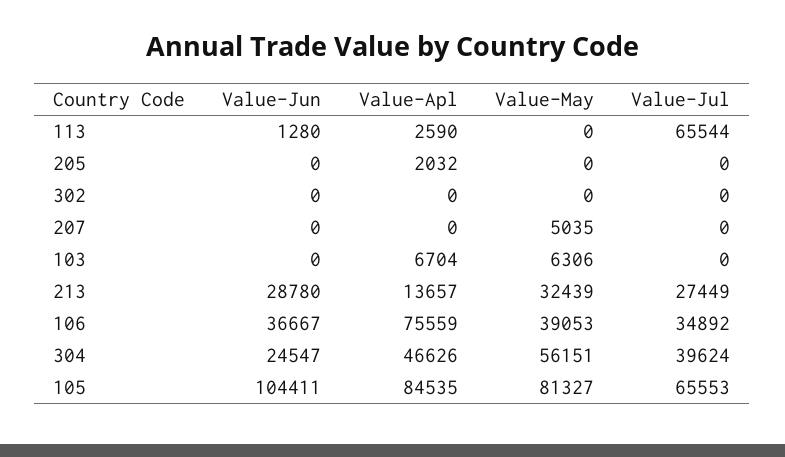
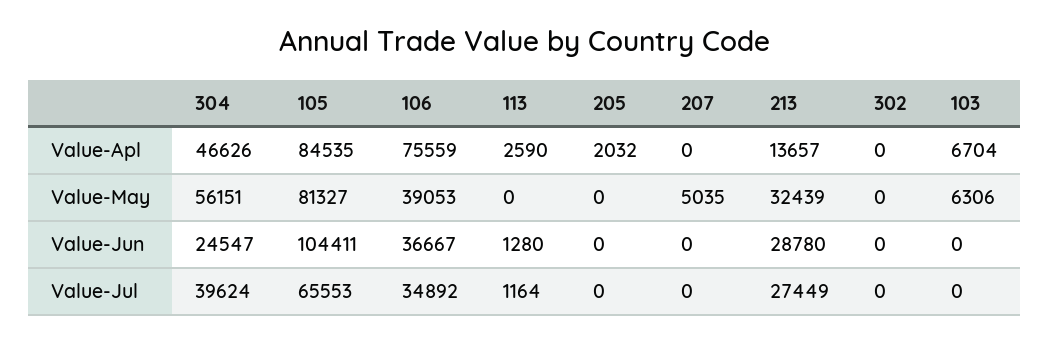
Value-Jul, 113: 65544 -> 1164

